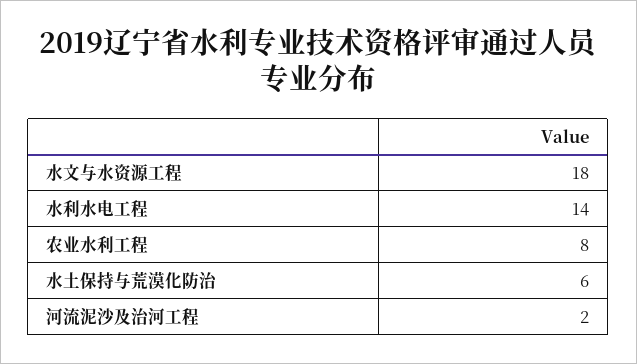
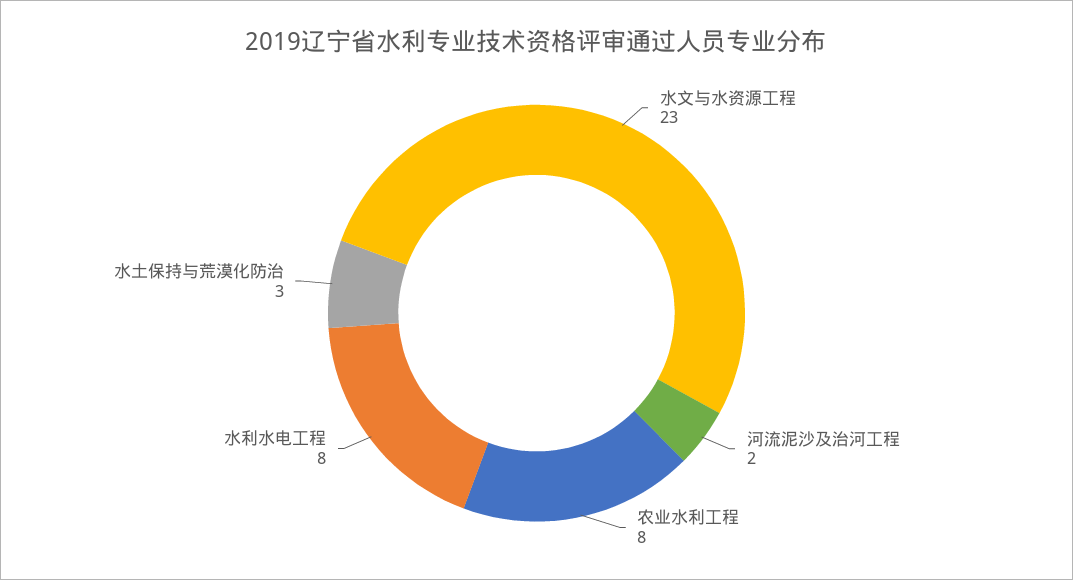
水文与水资源工程: 18 -> 23
水利水电工程: 14 -> 8
水土保持与荒漠化防治: 6 -> 3

